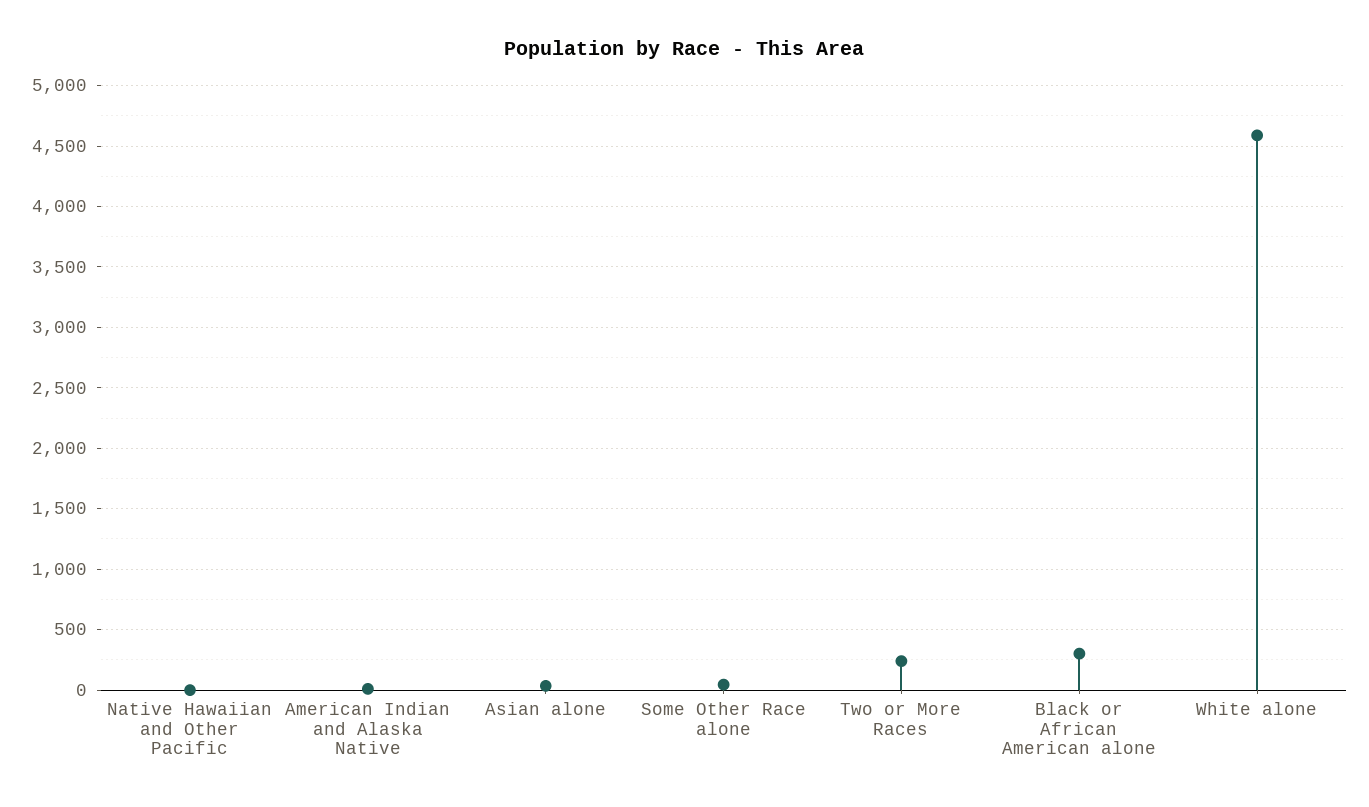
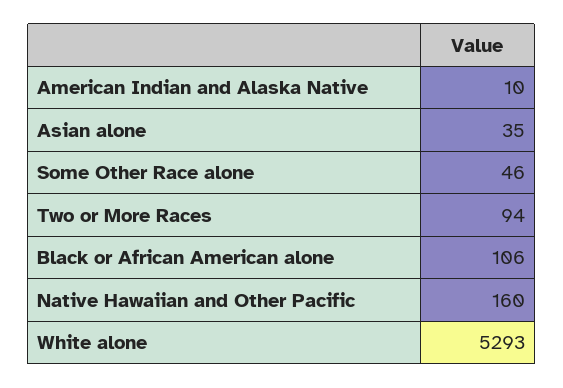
Native Hawaiian and Other Pacific: 0 -> 160
Two or More Races: 250 -> 94
Black or African American alone: 300 -> 106
White alone: 4600 -> 5293

